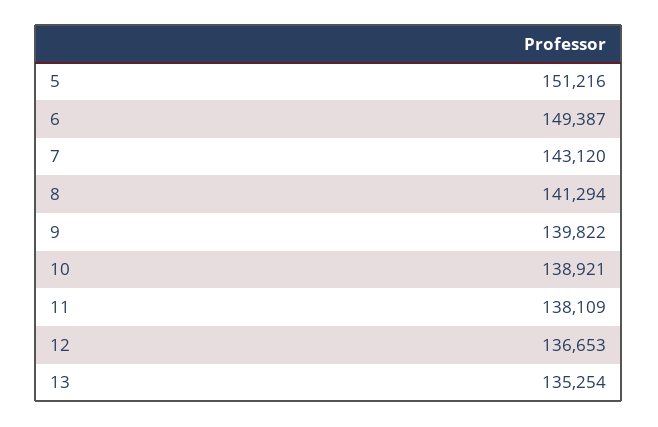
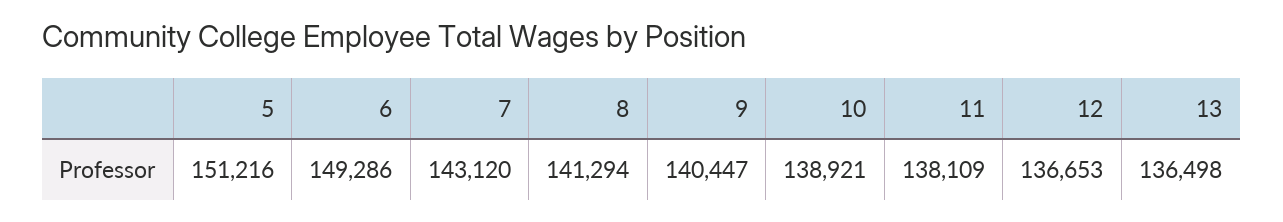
6: 149387 -> 149286
9: 139822 -> 140447
13: 135254 -> 136498

